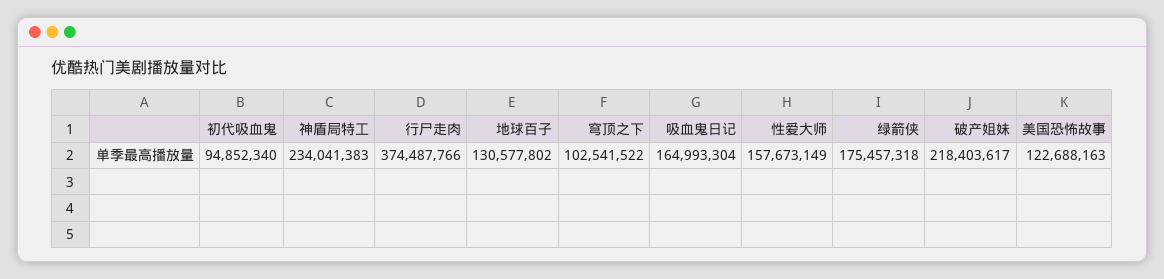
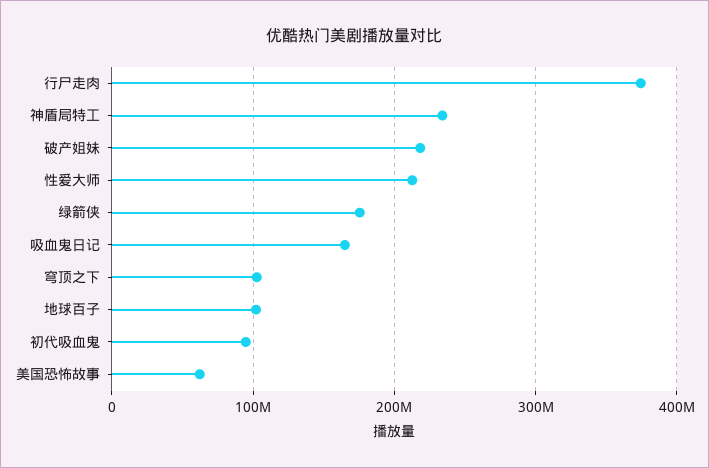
地球百子: 130577802 -> 100000000
性爱大师: 157673149 -> 210000000
美国恐怖故事: 122688163 -> 60000000

